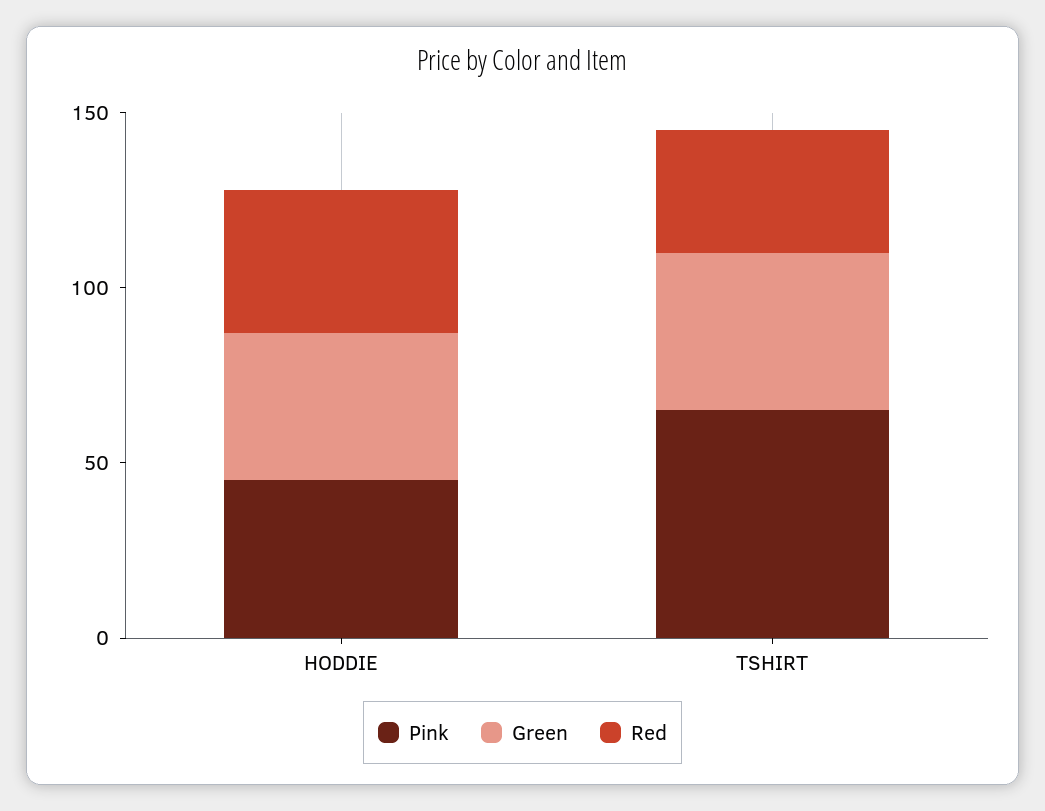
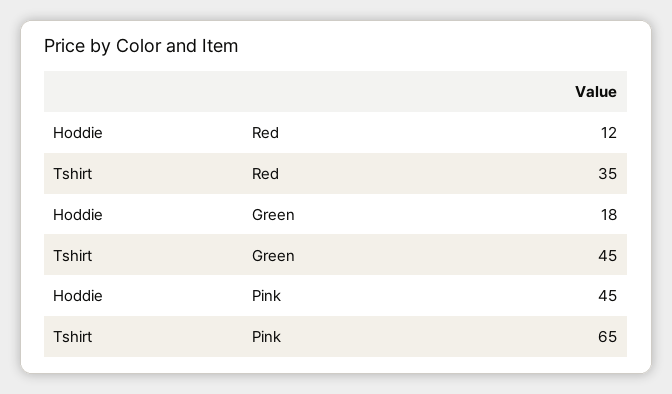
Green, HODDIE: 40 -> 18
Red, HODDIE: 40 -> 12

